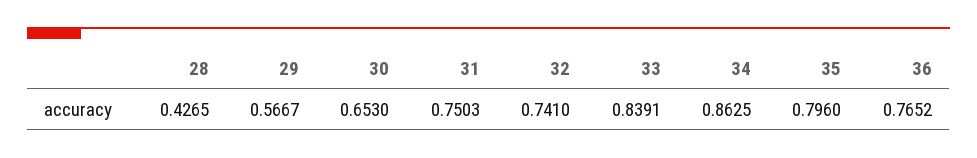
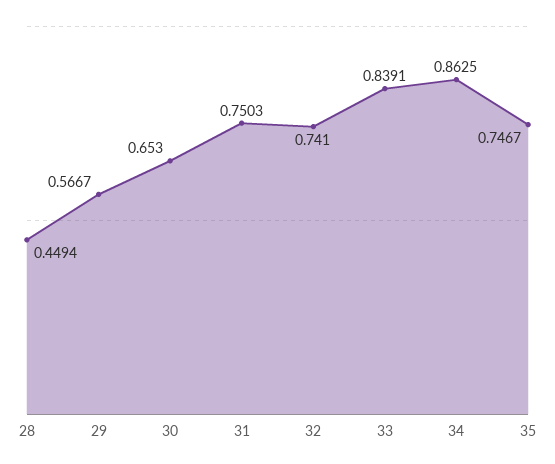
28: 0.4265 -> 0.4494
35: 0.796 -> 0.7467
36: 0.7652 -> none

